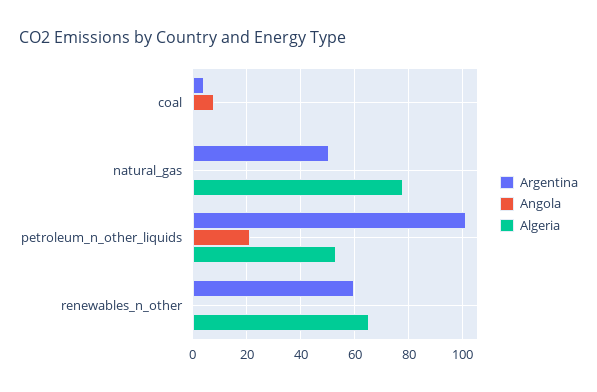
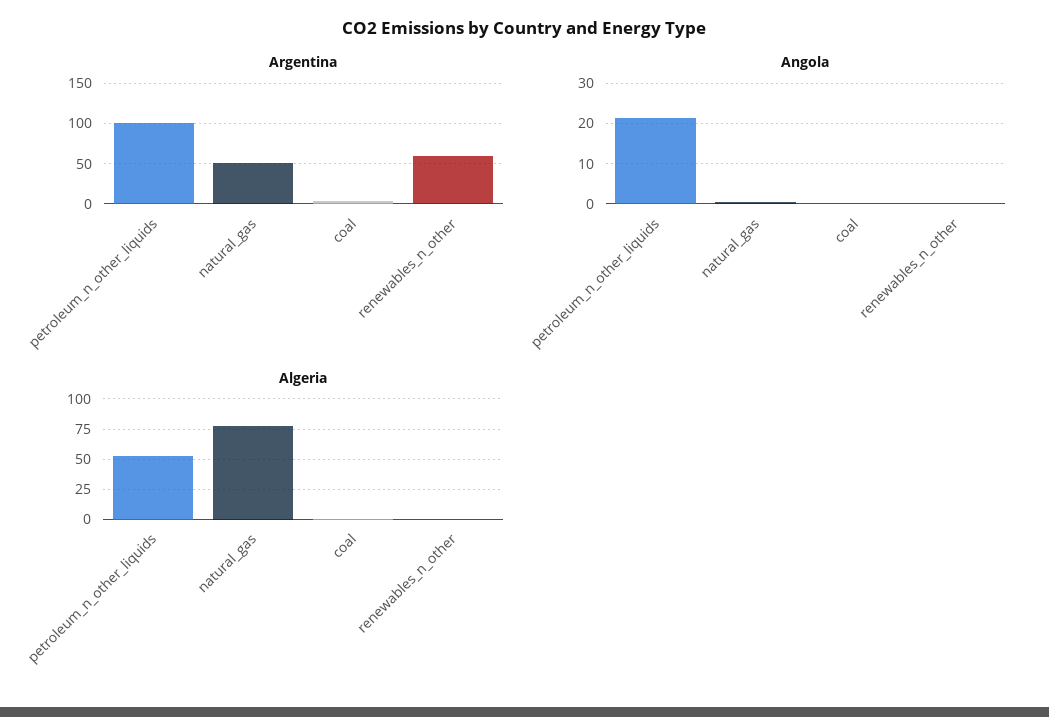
Angola, coal: 7.5 -> 0
Algeria, renewables_n_other: 65 -> 0

